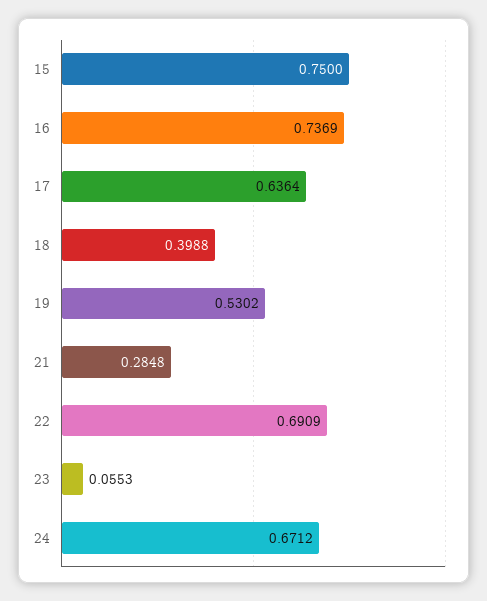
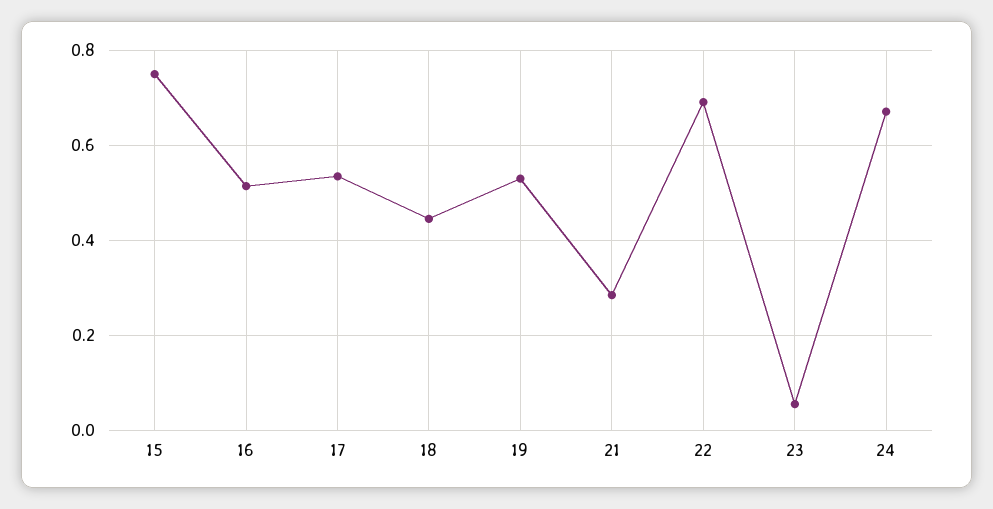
16: 0.7369 -> 0.52
17: 0.6364 -> 0.54
18: 0.3988 -> 0.44

